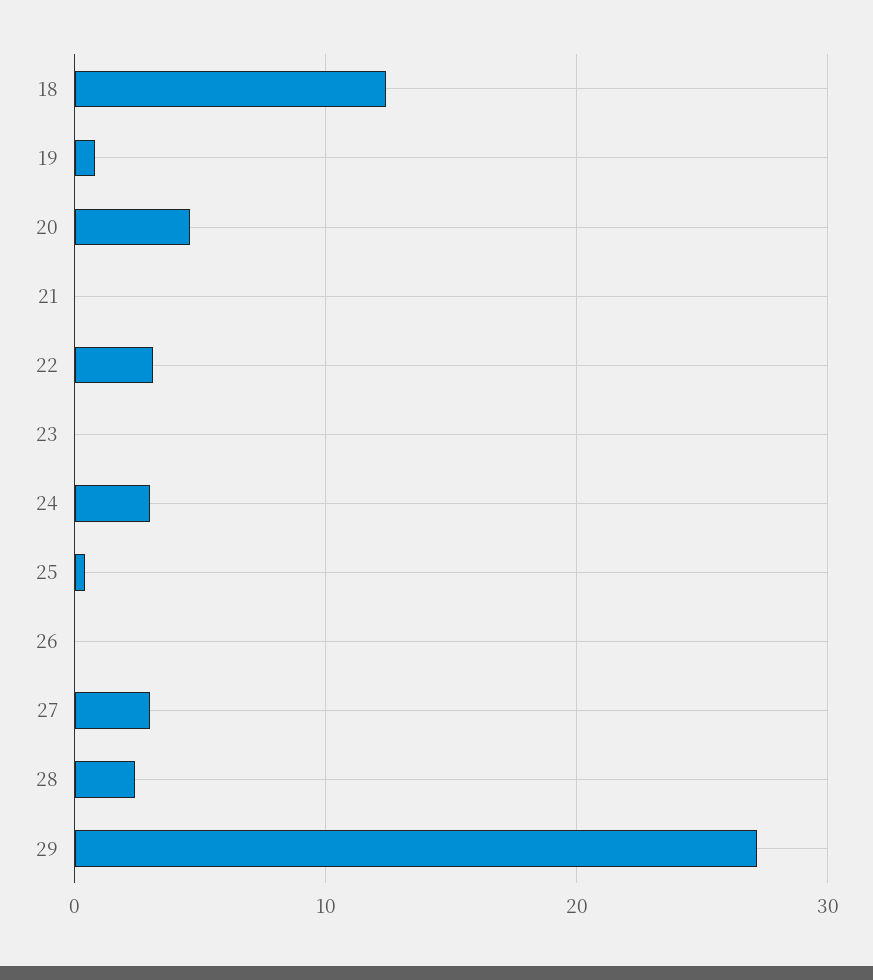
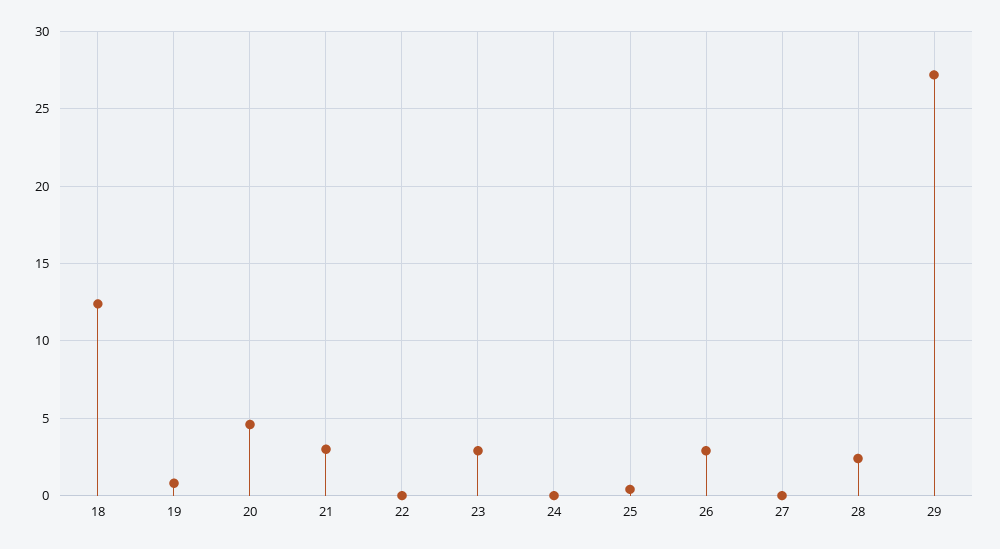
21: 0 -> 3
22: 3 -> 0
23: 0 -> 3
24: 3 -> 0
26: 0 -> 3
27: 3 -> 0

